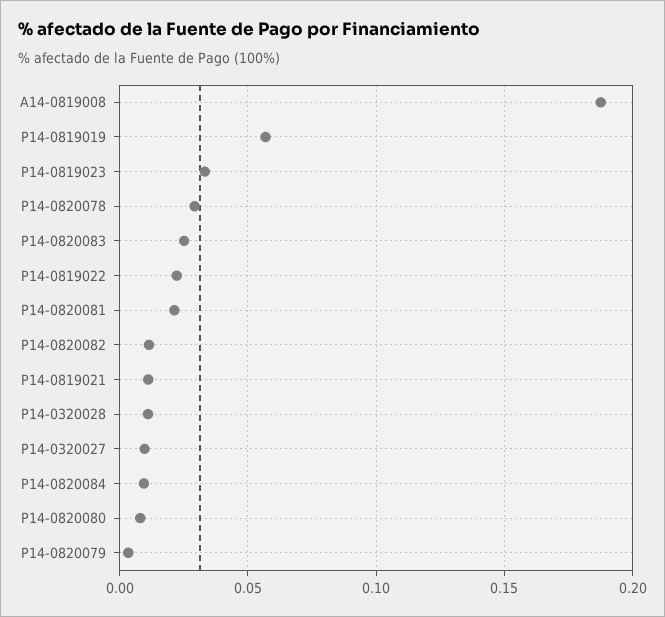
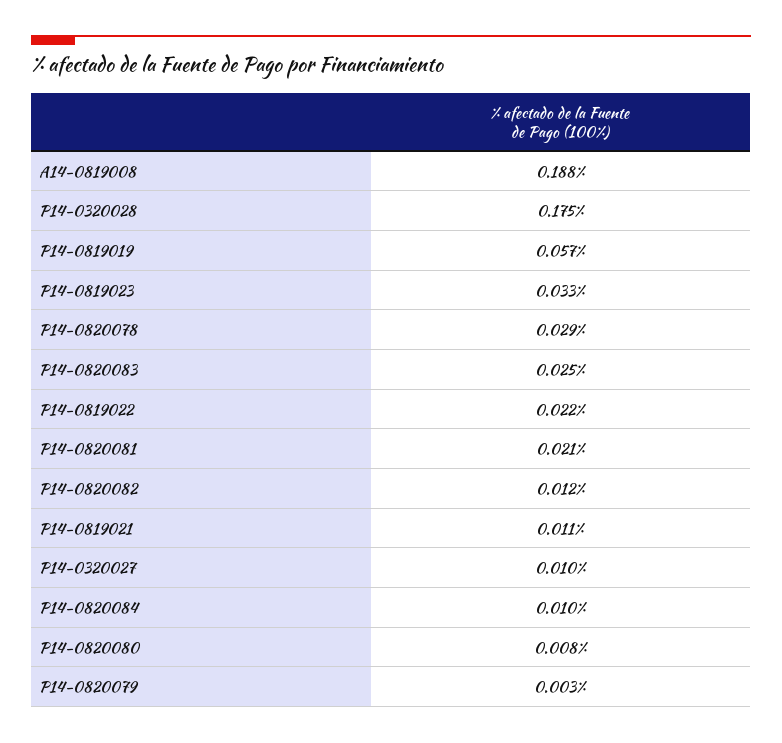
P14-0320028: 0.01 -> 0.175

